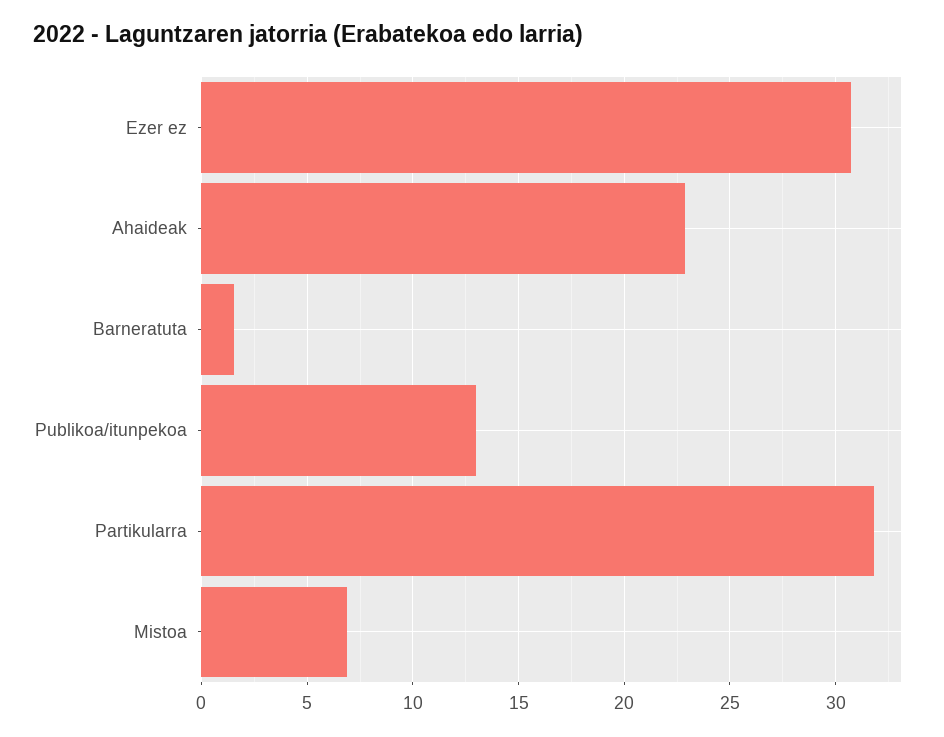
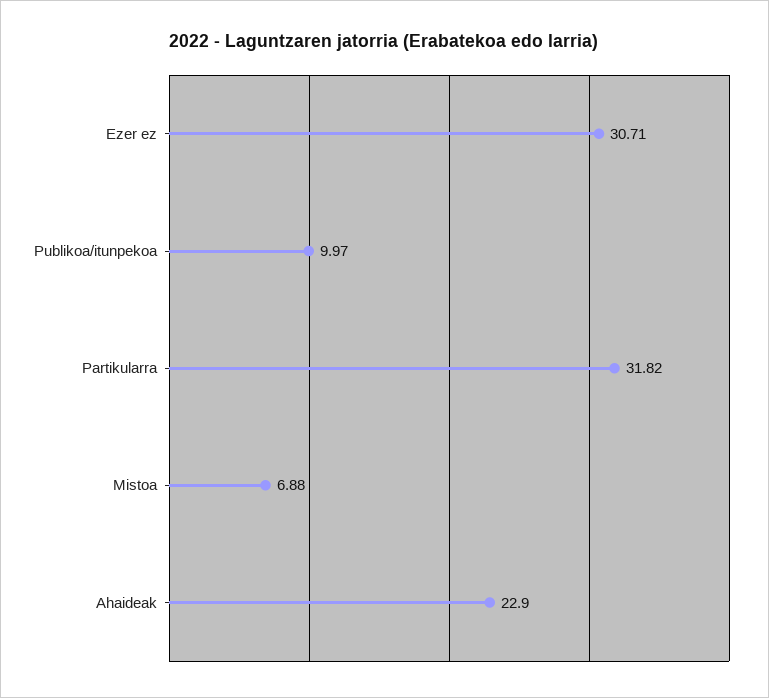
Barneratuta: 1.5 -> none
Publikoa/itunpekoa: 13 -> 9.97

